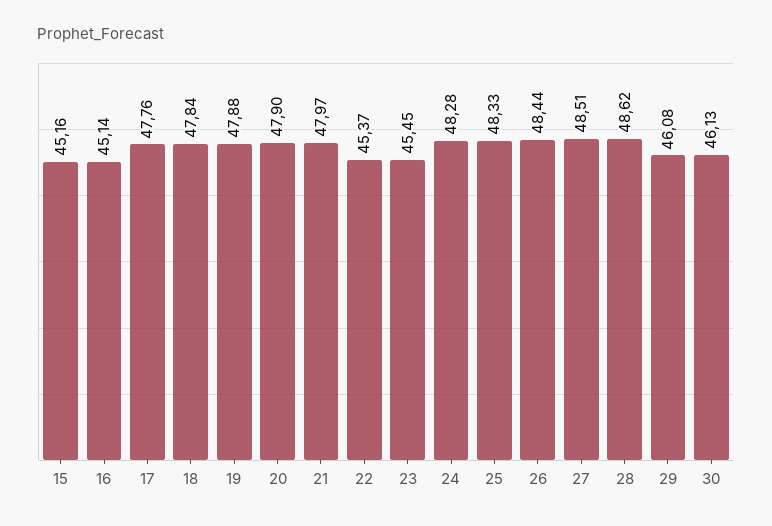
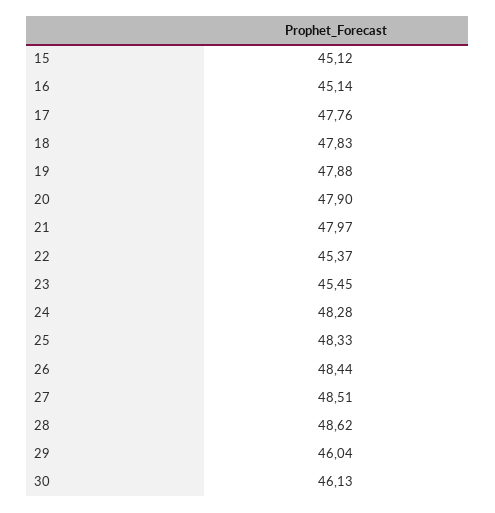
15: 45.16 -> 45.12
18: 47.84 -> 47.83
29: 46.08 -> 46.04

